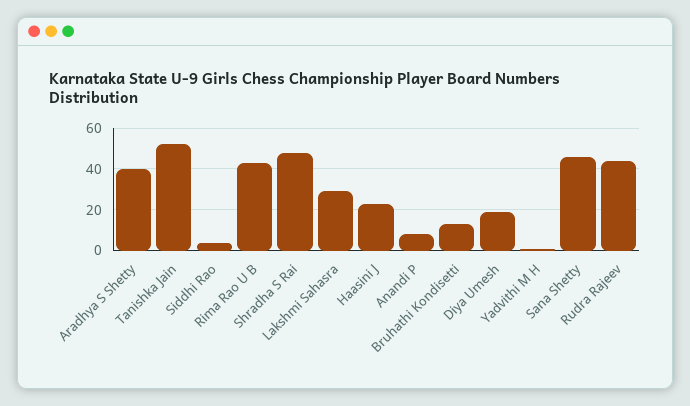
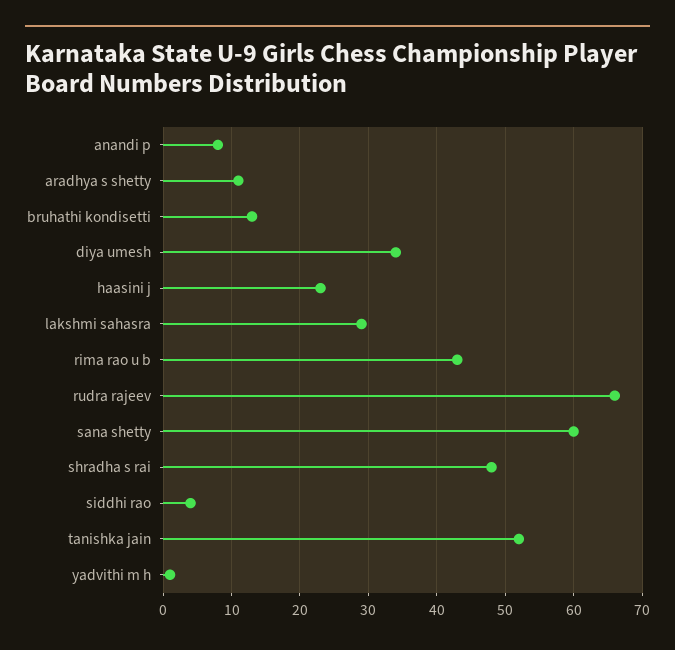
Aradhya S Shetty: 40 -> 11
Diya Umesh: 20 -> 34
Sana Shetty: 45 -> 60
Rudra Rajeev: 45 -> 66

